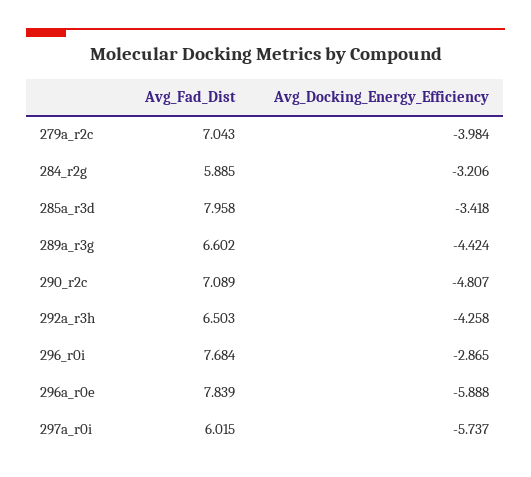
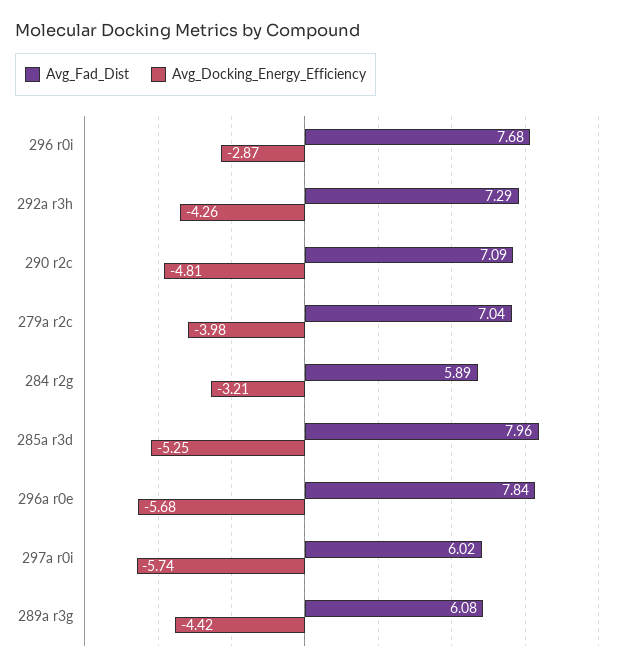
Avg_Docking_Energy_Efficiency, 285a_r3d: -3.418 -> -5.25
Avg_Fad_Dist, 289a_r3g: 6.602 -> 6.08
Avg_Fad_Dist, 292a_r3h: 6.503 -> 7.29
Avg_Docking_Energy_Efficiency, 296a_r0e: -5.888 -> -5.68

